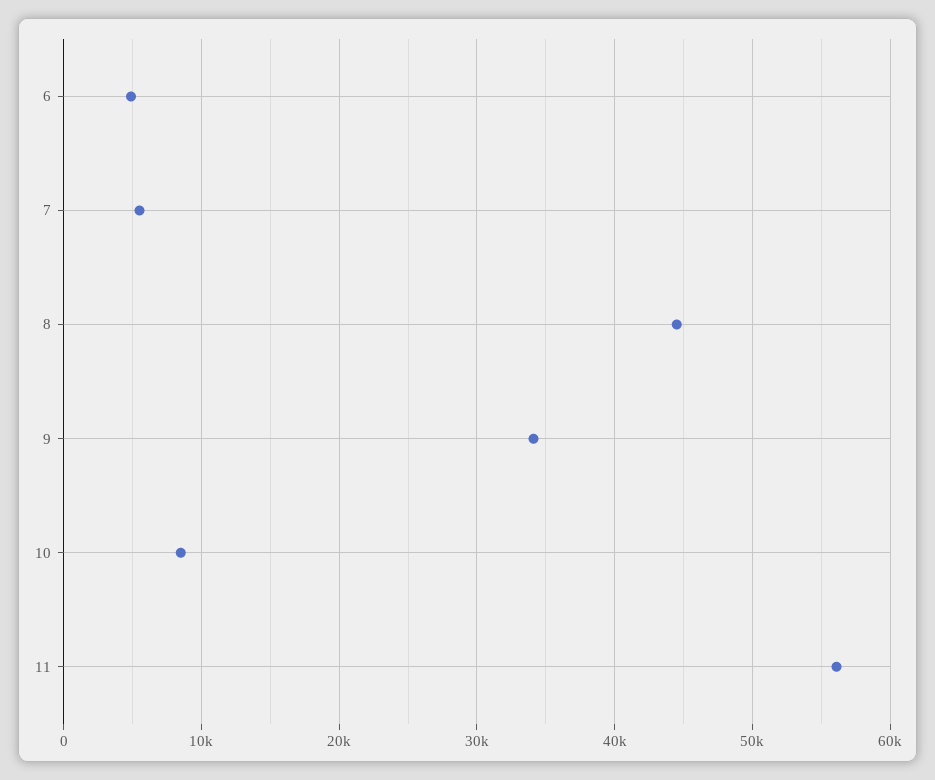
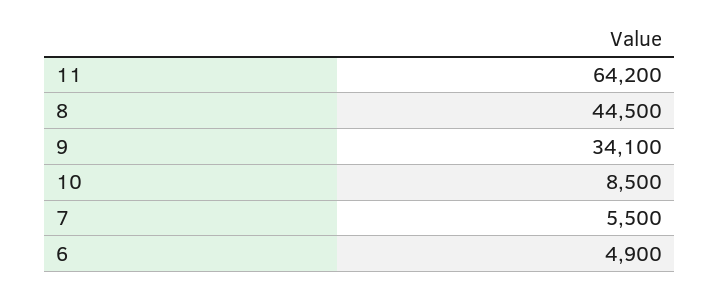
11: 56000 -> 64200

